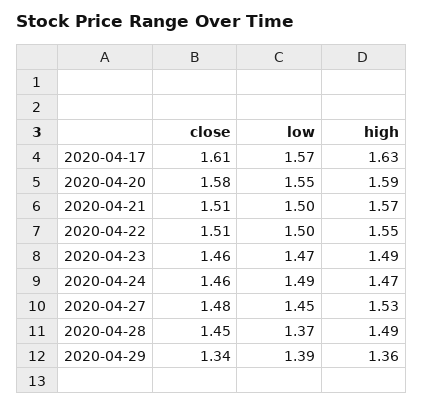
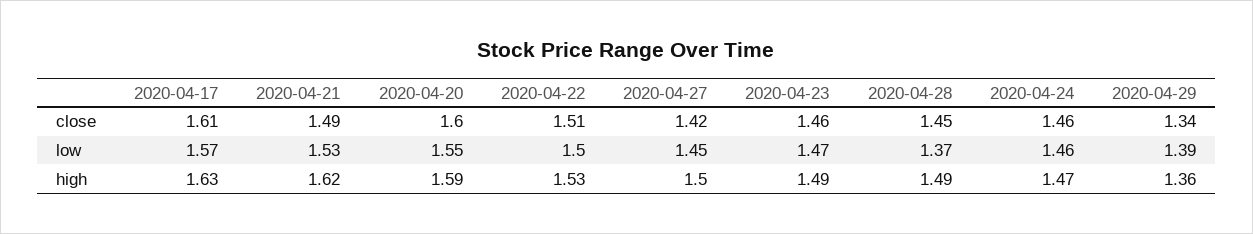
close, 2020-04-20: 1.58 -> 1.6
close, 2020-04-21: 1.51 -> 1.49
low, 2020-04-21: 1.5 -> 1.53
high, 2020-04-21: 1.57 -> 1.62
high, 2020-04-22: 1.55 -> 1.53
low, 2020-04-24: 1.49 -> 1.46
close, 2020-04-27: 1.48 -> 1.42
high, 2020-04-27: 1.53 -> 1.5

